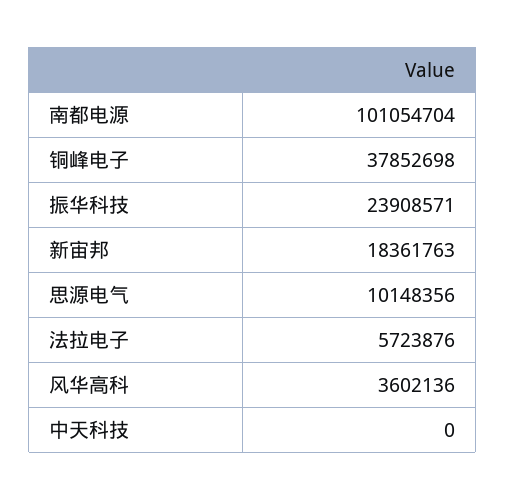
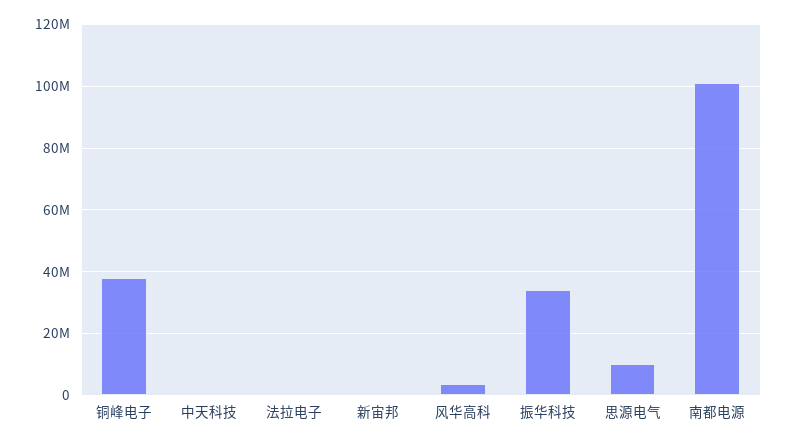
振华科技: 23908571 -> 34000000
新宙邦: 18361763 -> 0
法拉电子: 5723876 -> 0

